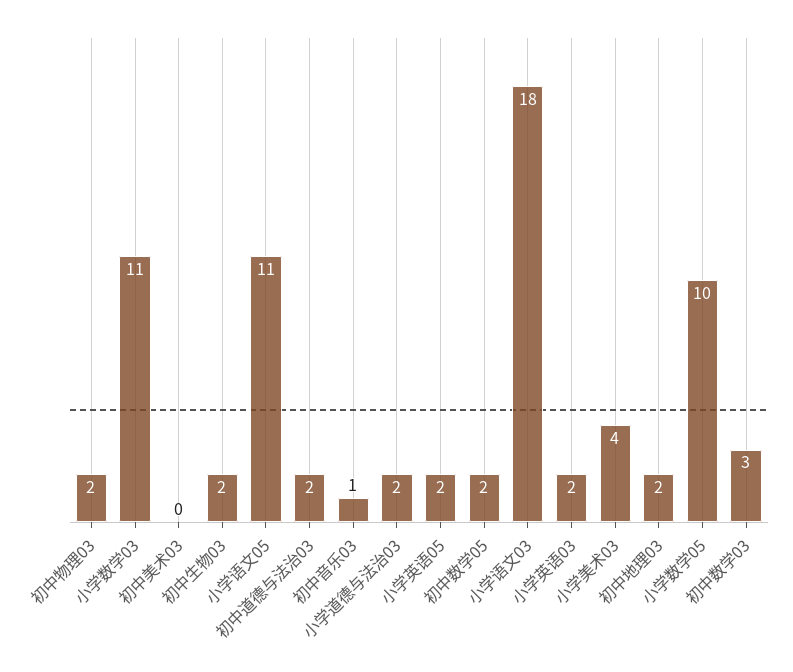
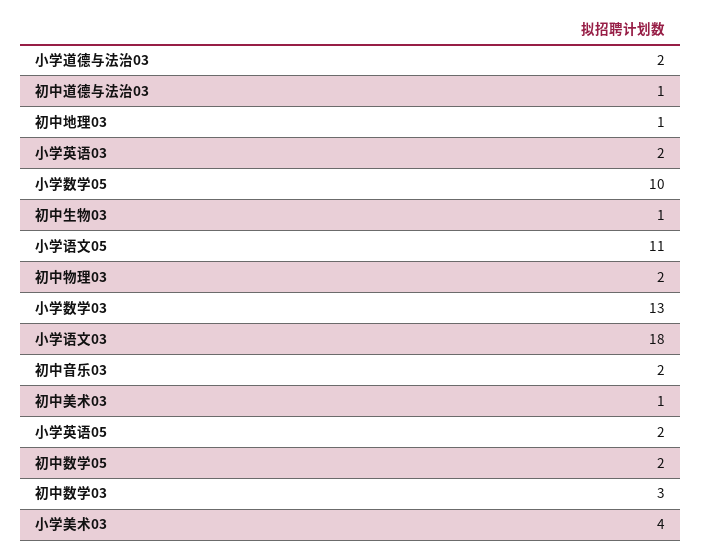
小学数学03: 11 -> 13
初中美术03: 0 -> 1
初中生物03: 2 -> 1
初中道德与法治03: 2 -> 1
初中音乐03: 1 -> 2
初中地理03: 2 -> 1

